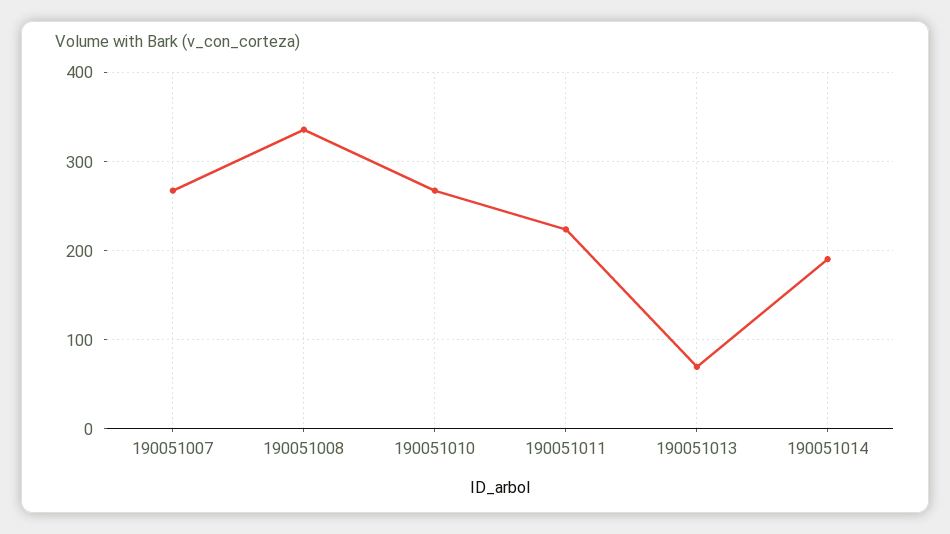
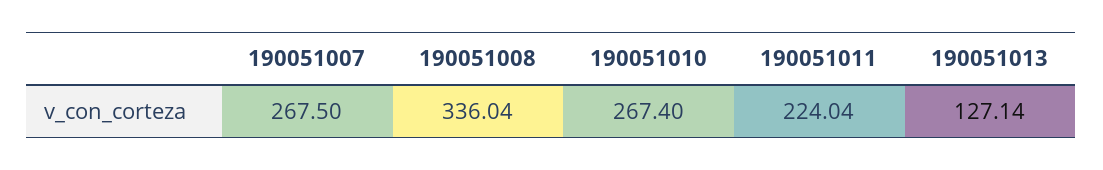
190051013: 70 -> 127.14
190051014: 190 -> none

